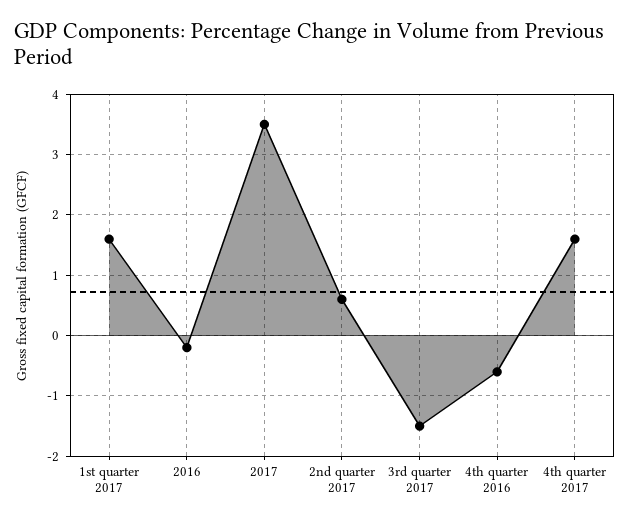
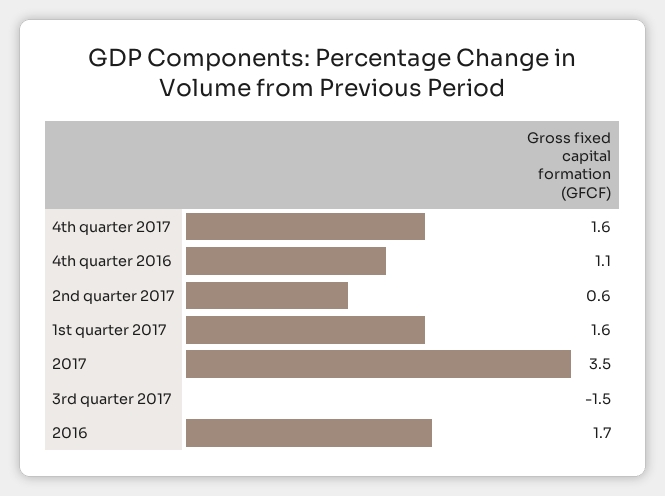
2016: -0.2 -> 1.7
4th quarter 2016: -0.6 -> 1.1

